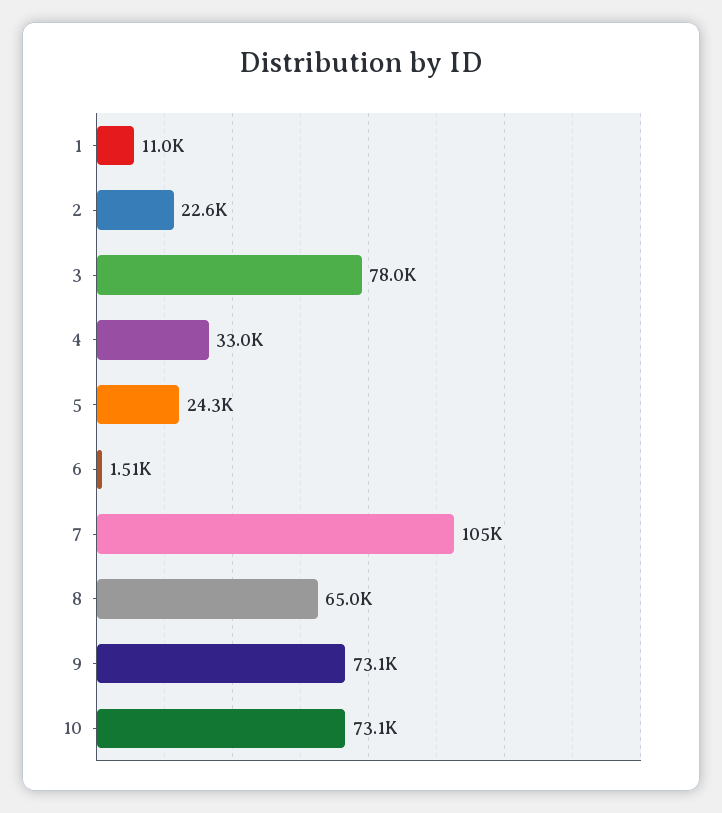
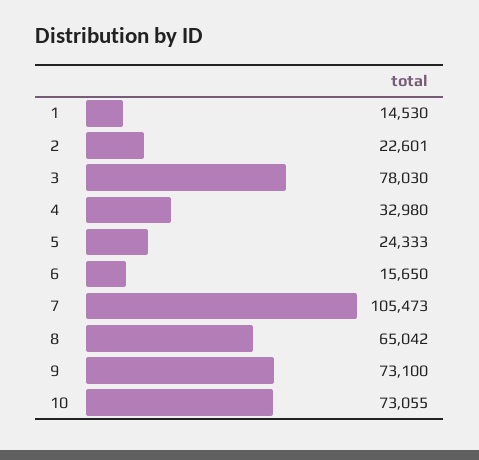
1: 11000 -> 14530
6: 1510 -> 15650

